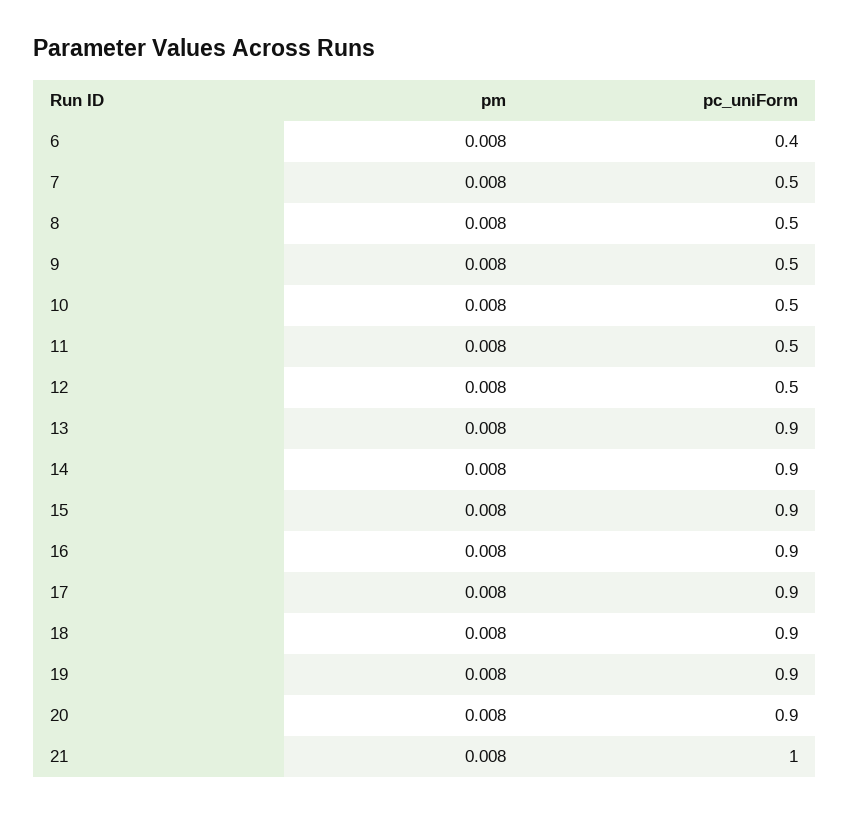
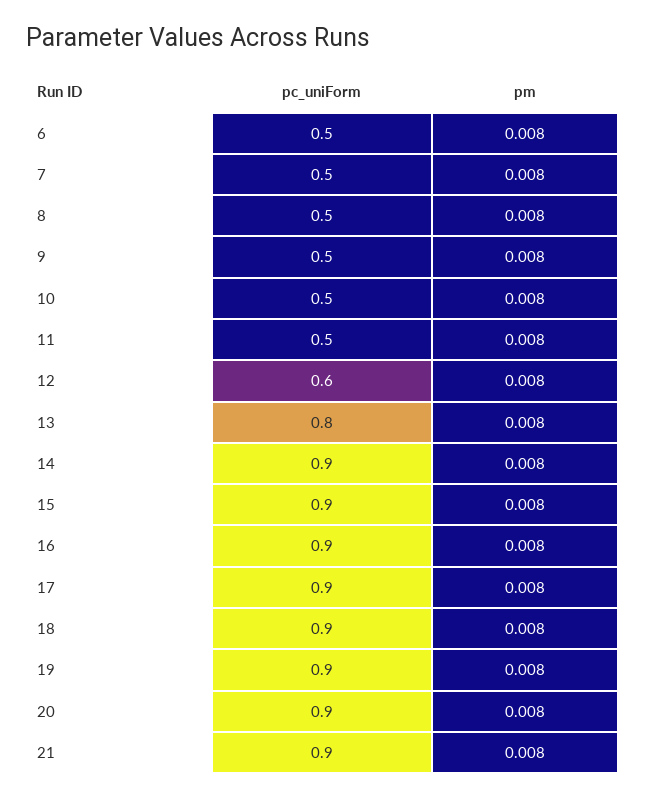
pc_uniForm, 6: 0.4 -> 0.5
pc_uniForm, 12: 0.5 -> 0.6
pc_uniForm, 13: 0.9 -> 0.8
pc_uniForm, 21: 1 -> 0.9

